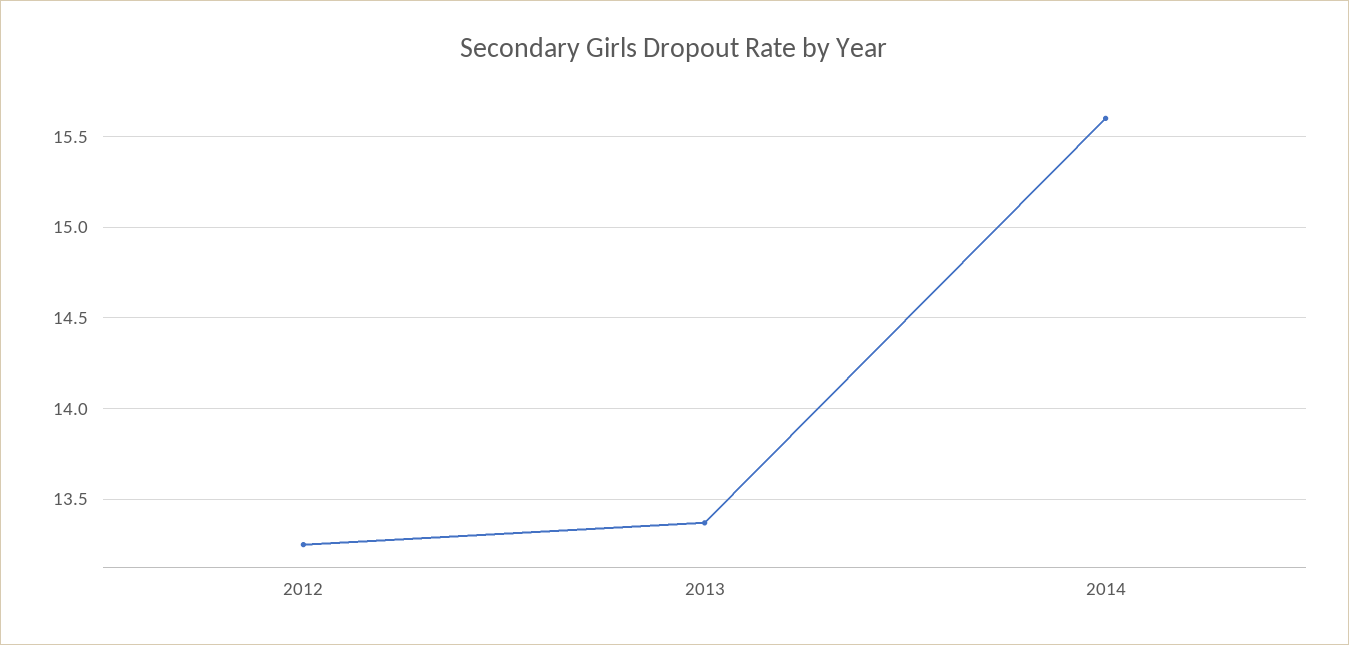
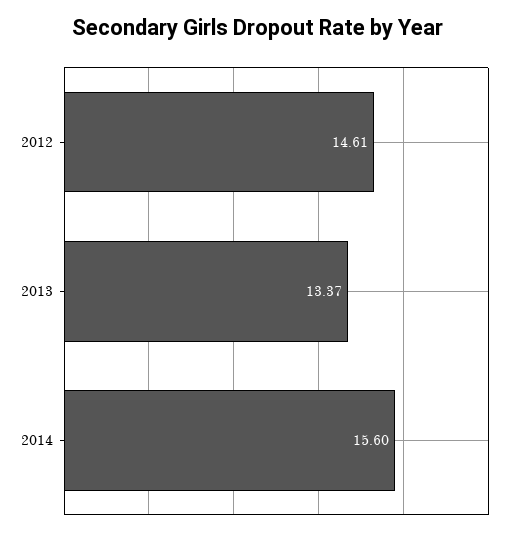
2012: 13.25 -> 14.61

